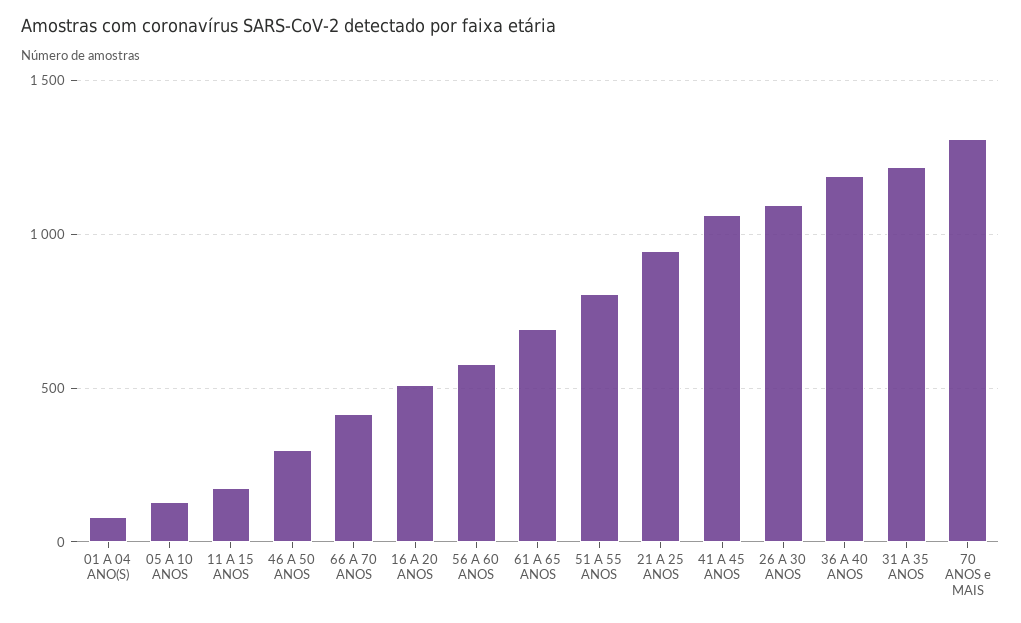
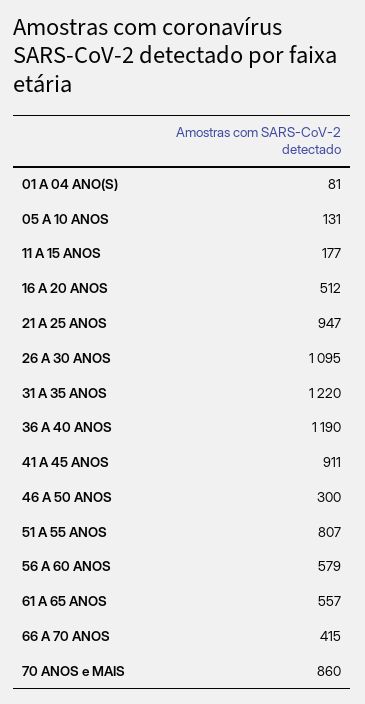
61 A 65 ANOS: 700 -> 557
41 A 45 ANOS: 1050 -> 911
70 ANOS e MAIS: 1300 -> 860

